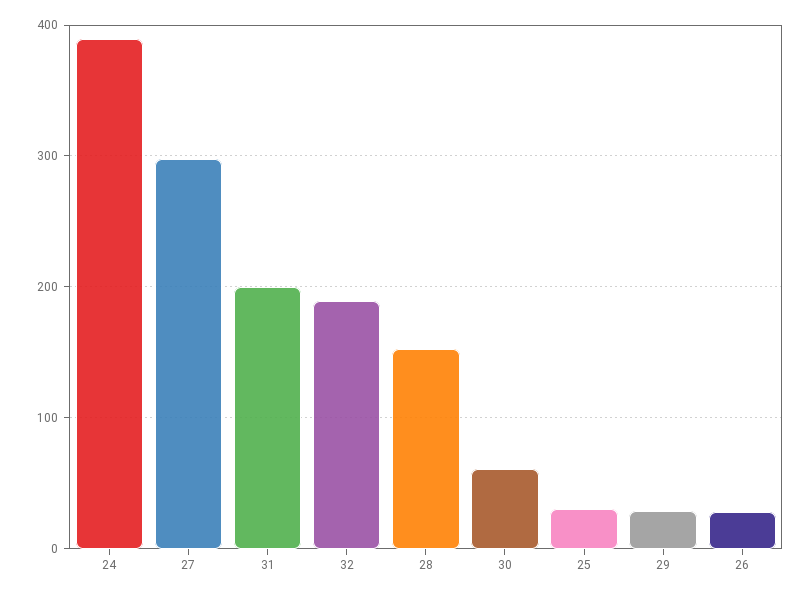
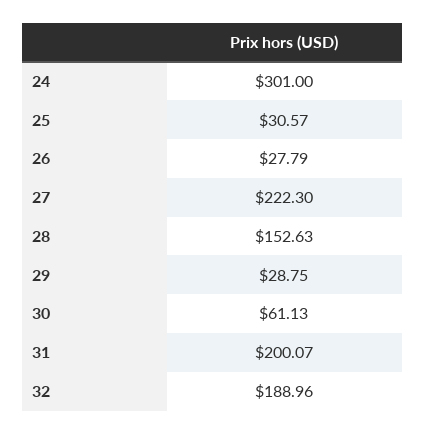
24: 390 -> 301
27: 300 -> 222.3

